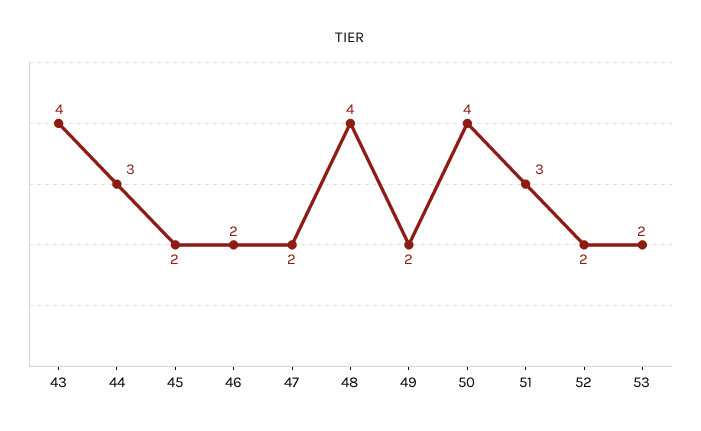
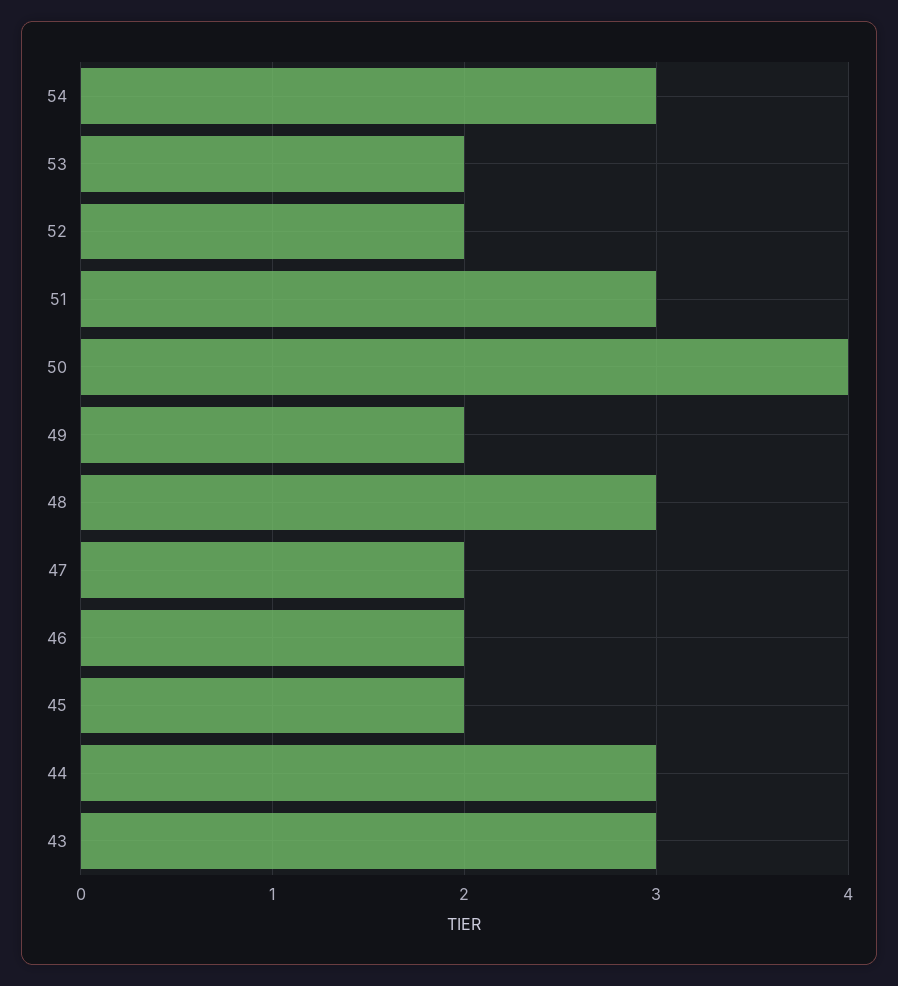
43: 4 -> 3
48: 4 -> 3
54: none -> 3

